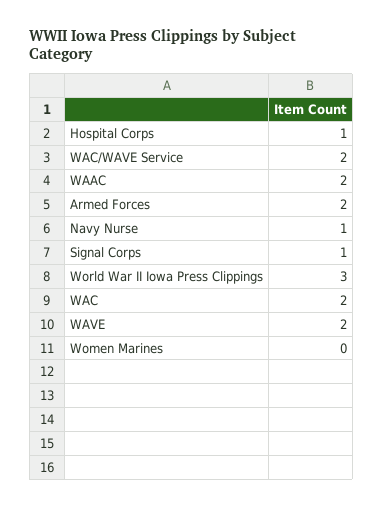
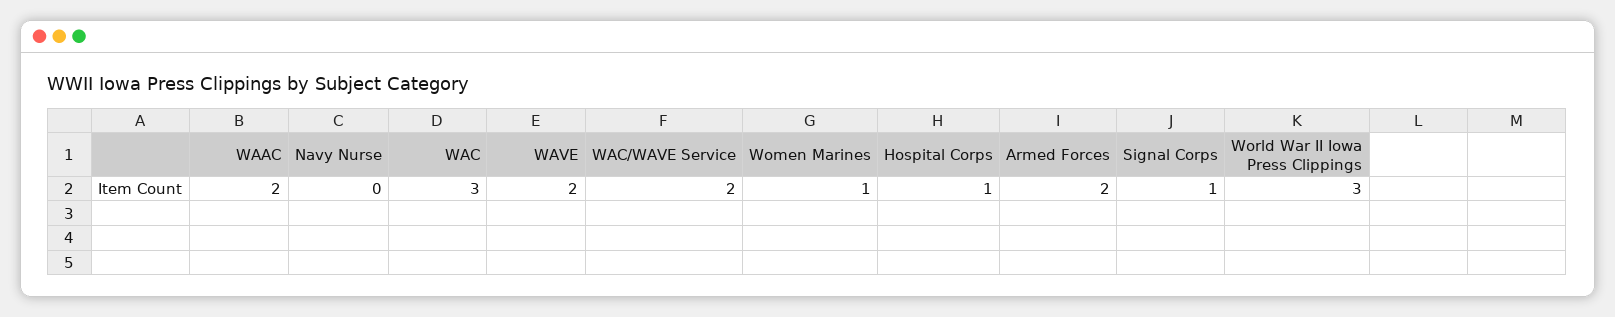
Navy Nurse: 1 -> 0
WAC: 2 -> 3
Women Marines: 0 -> 1

